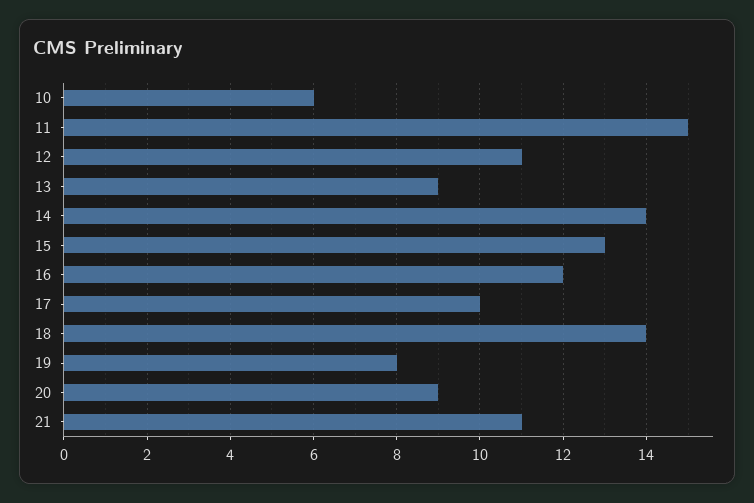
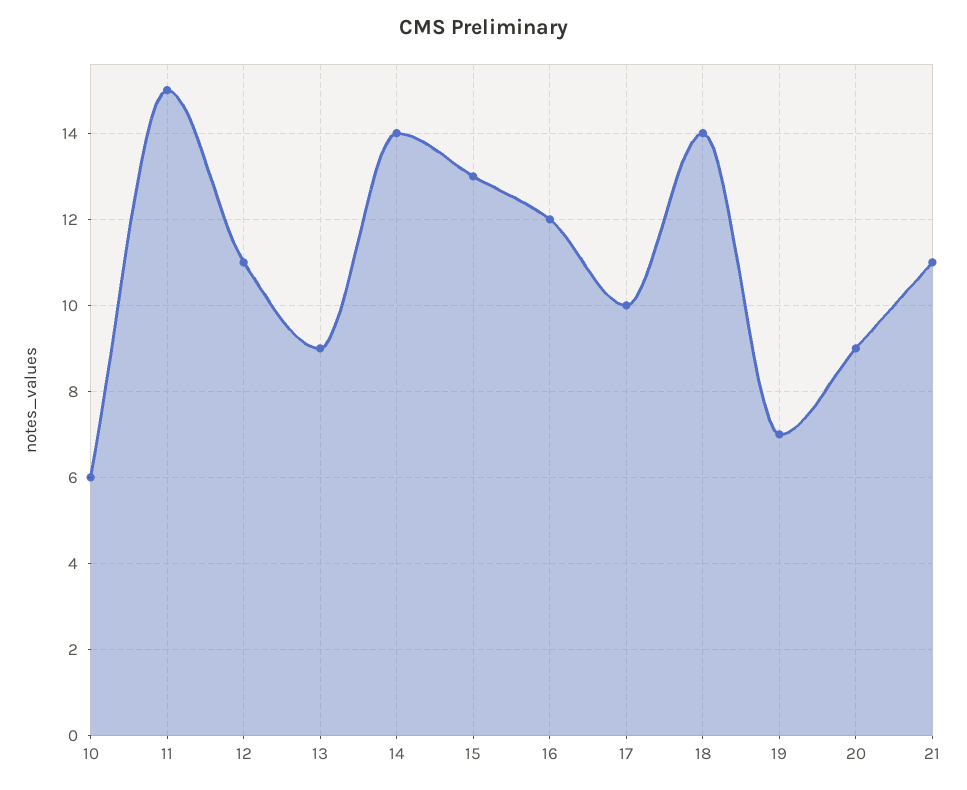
19: 8 -> 7

